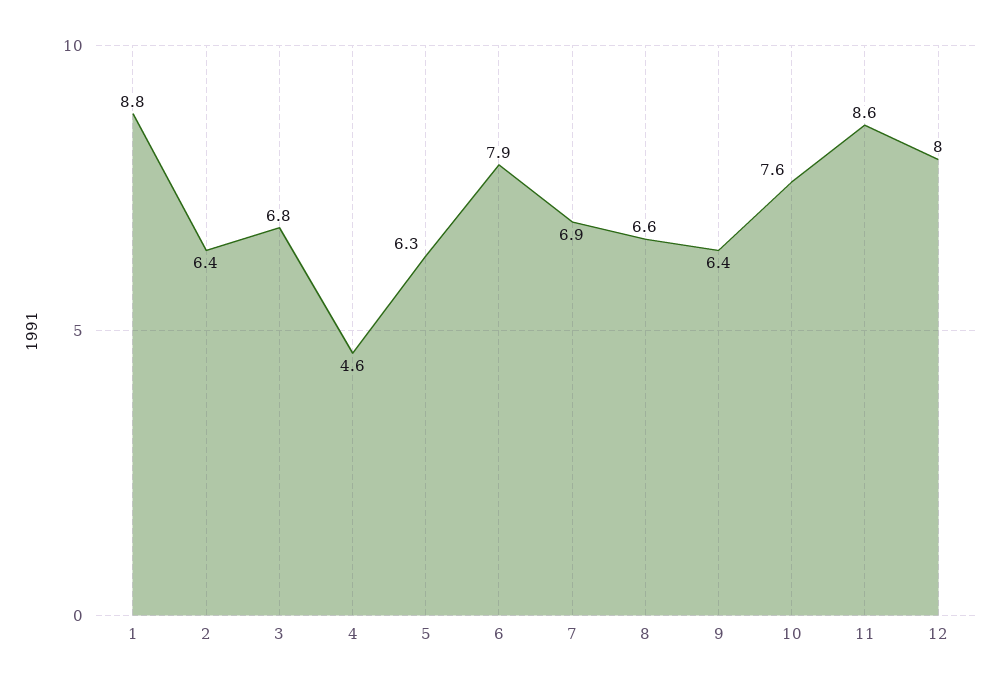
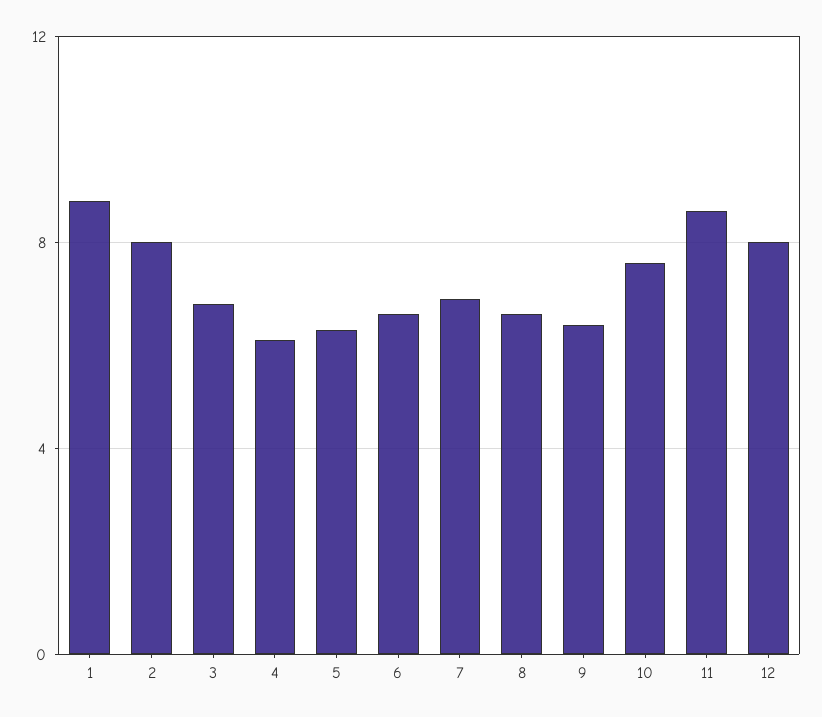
2: 6.4 -> 8
4: 4.6 -> 6
6: 7.9 -> 6.5

